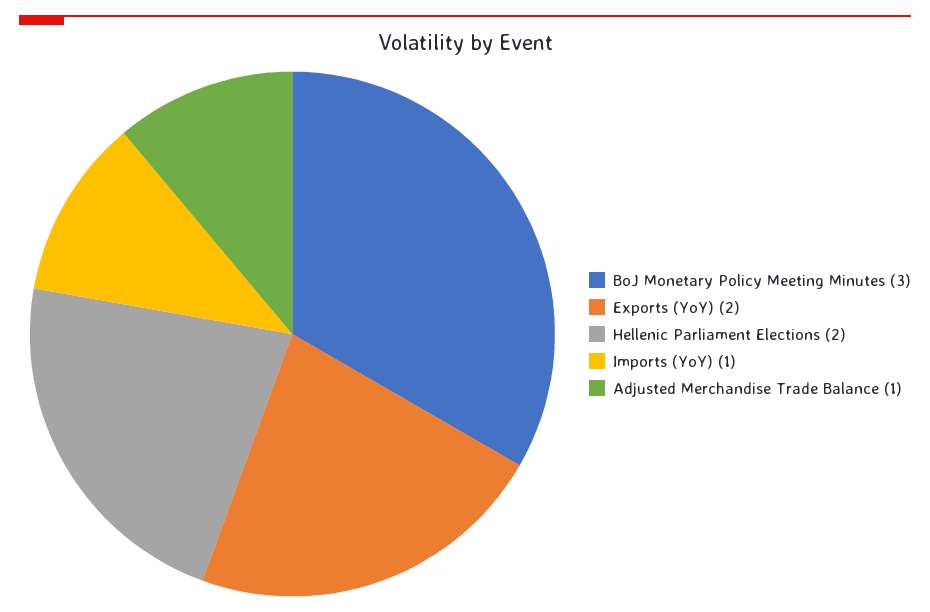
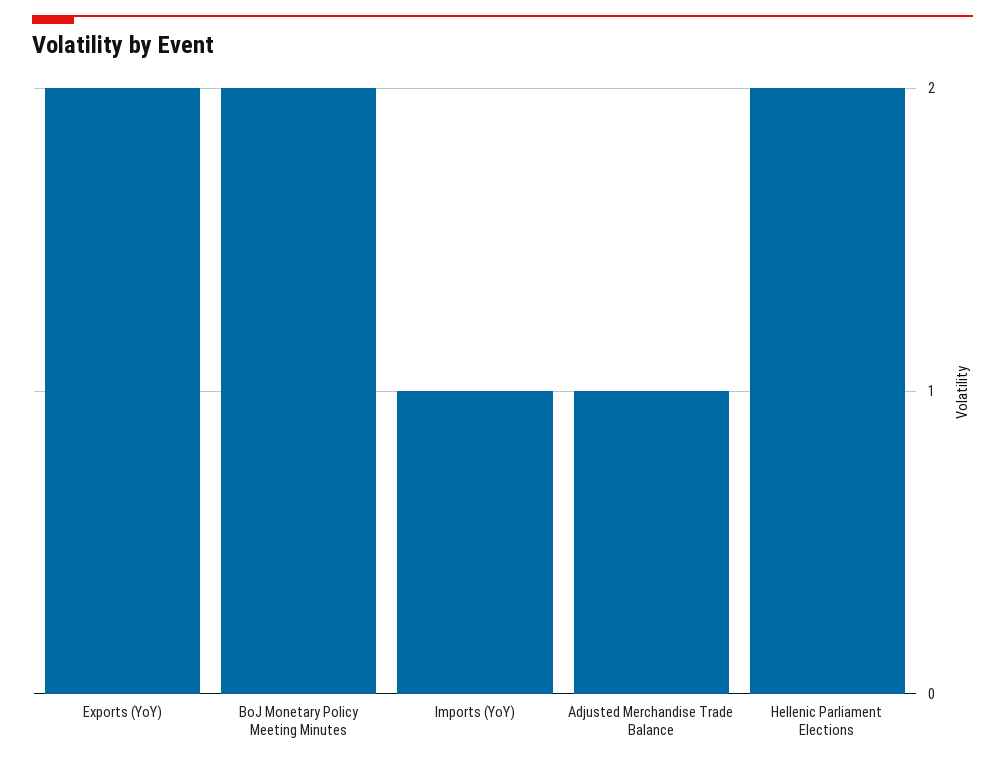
BoJ Monetary Policy Meeting Minutes: 3 -> 2

